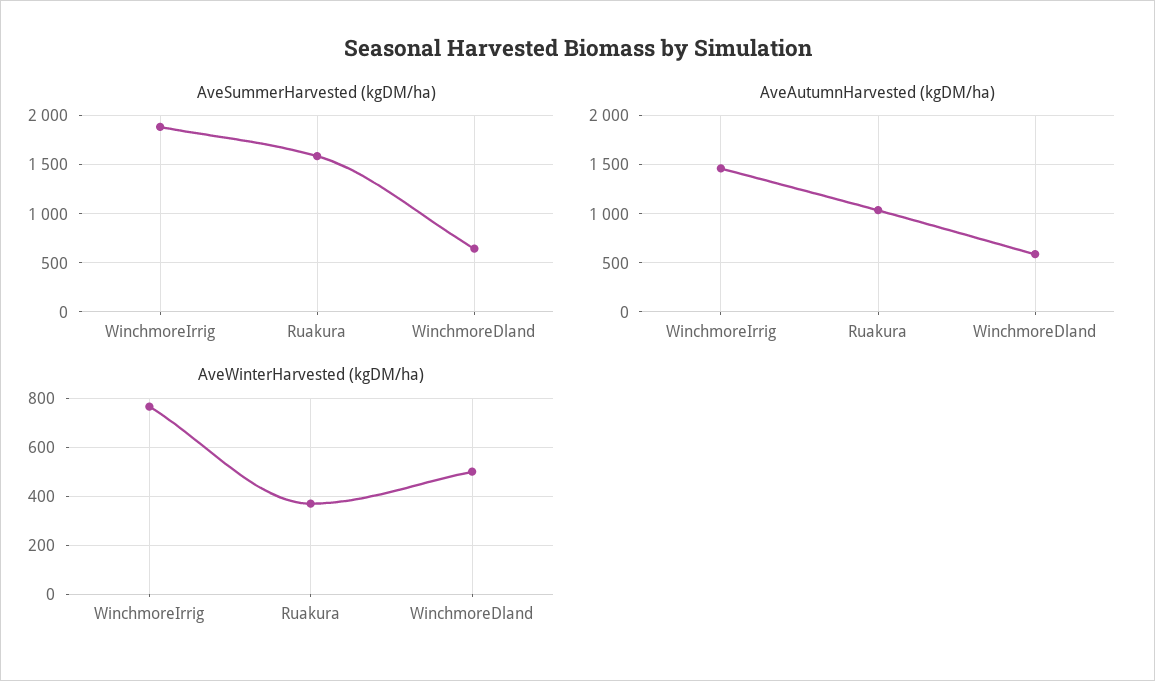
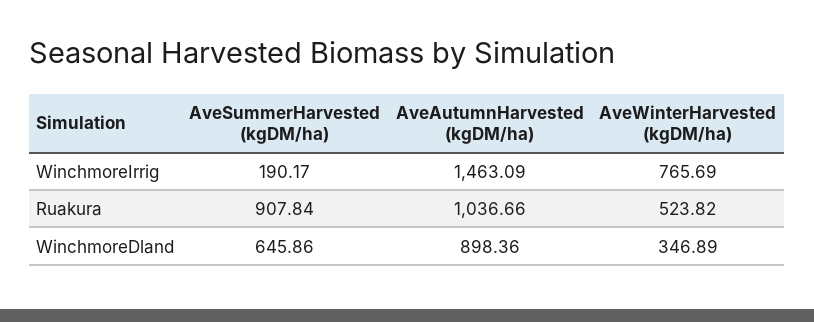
AveSummerHarvested (kgDM/ha), WinchmoreIrrig: 1900 -> 190.17
AveSummerHarvested (kgDM/ha), Ruakura: 1600 -> 907.84
AveAutumnHarvested (kgDM/ha), WinchmoreDland: 600 -> 898.36
AveWinterHarvested (kgDM/ha), Ruakura: 375 -> 523.82
AveWinterHarvested (kgDM/ha), WinchmoreDland: 500 -> 346.89

